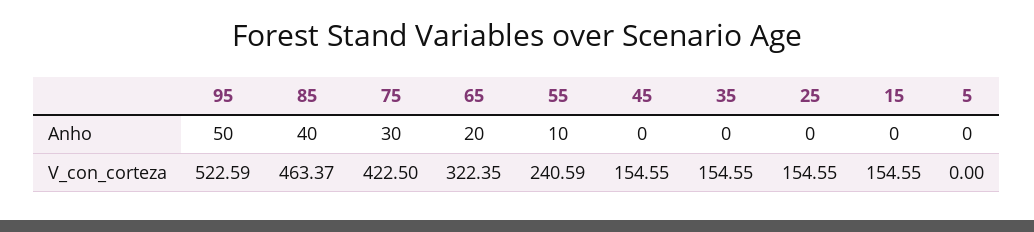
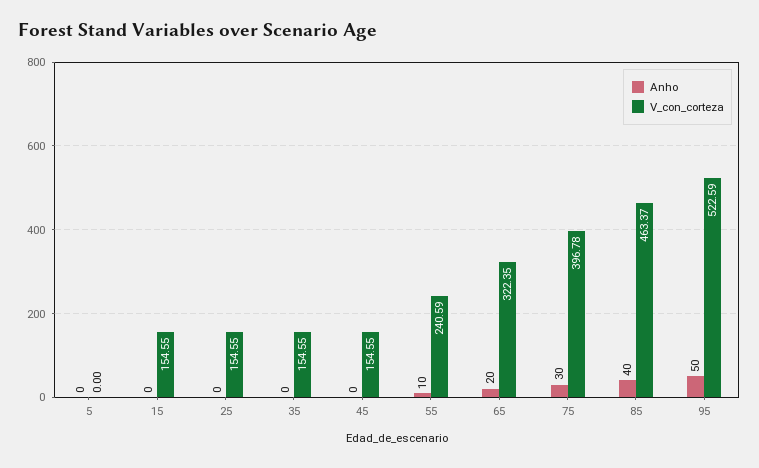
V_con_corteza, 75: 422.5 -> 396.78

